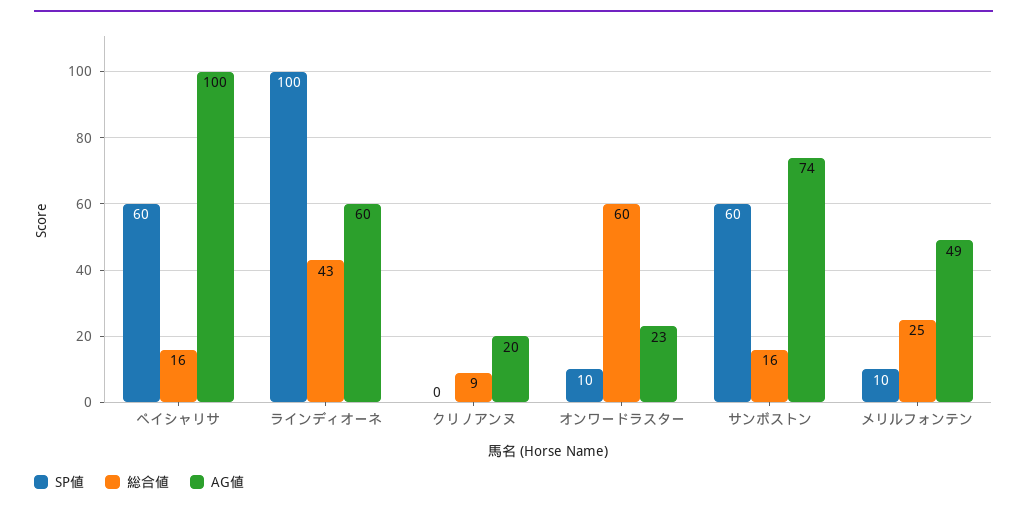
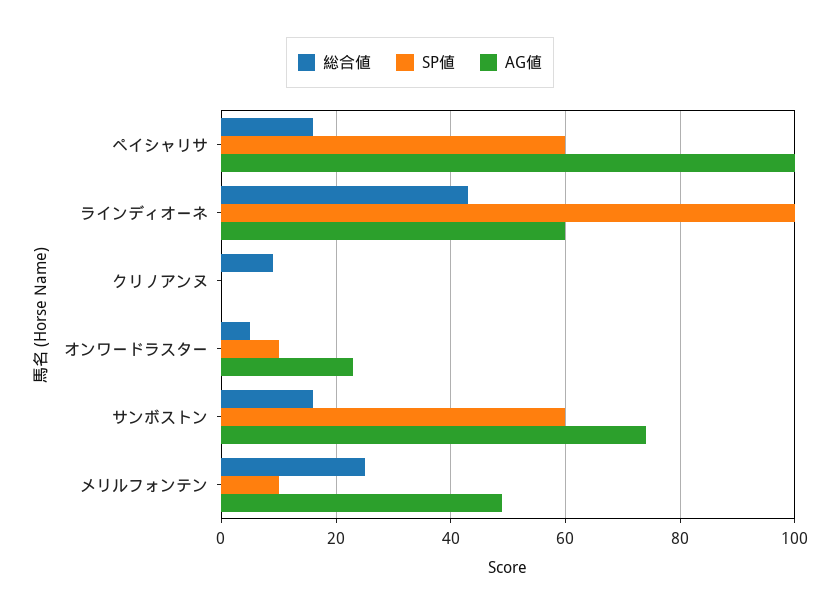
AG値, クリノアンヌ: 20 -> 0
総合値, オンワードラスター: 60 -> 5

